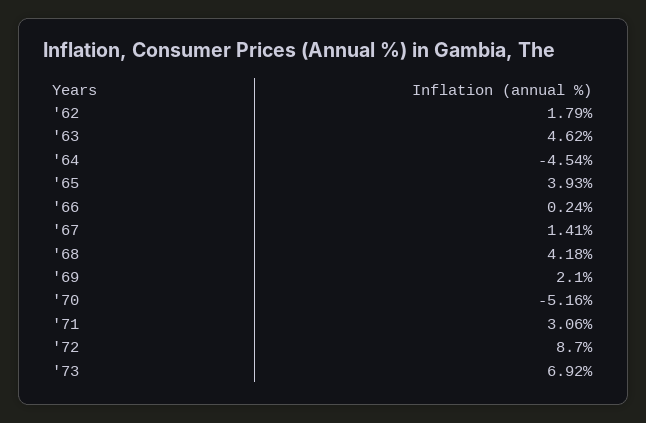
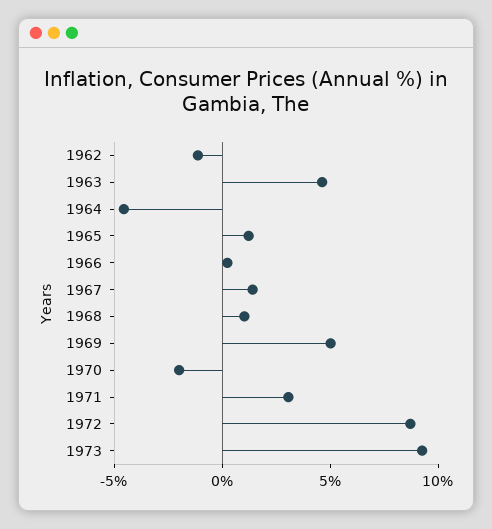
'62: 1.79 -> -1
'65: 3.93 -> 1
'68: 4.18 -> 1
'69: 2.1 -> 5
'70: -5.16 -> -2
'73: 6.92 -> 9

